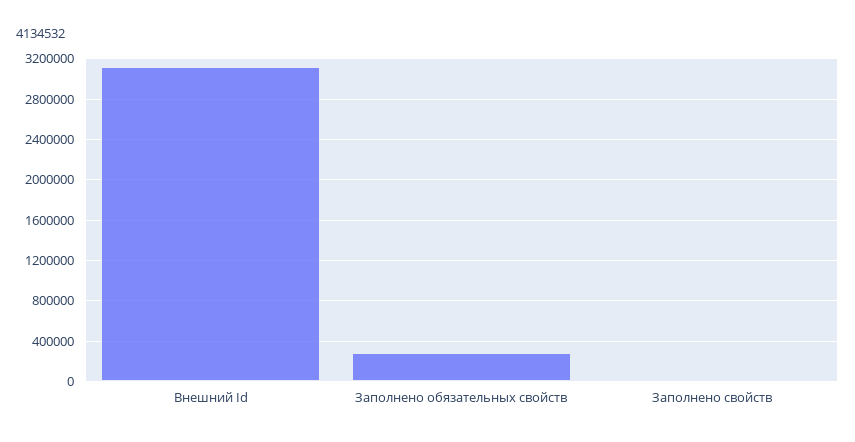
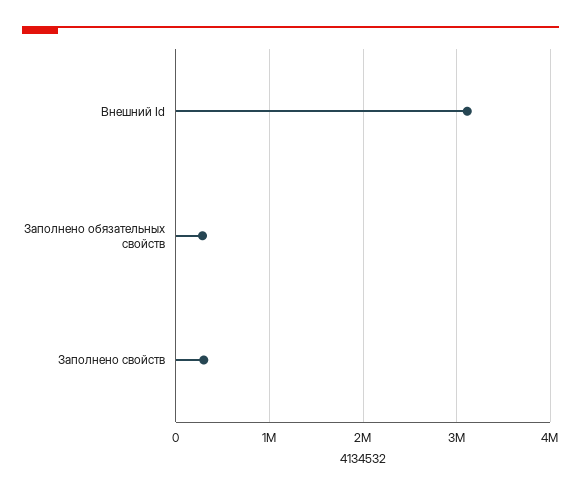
Заполнено свойств: 0 -> 300000

